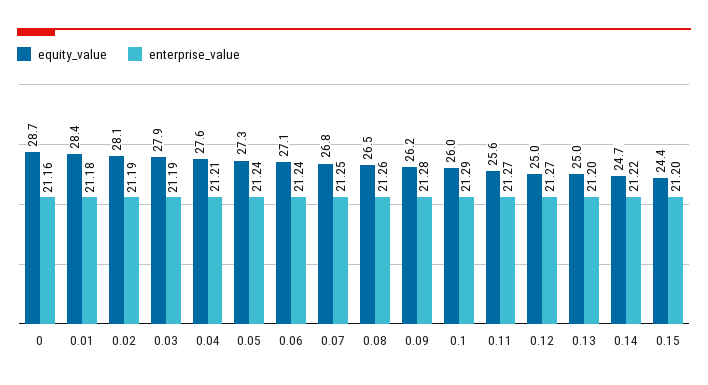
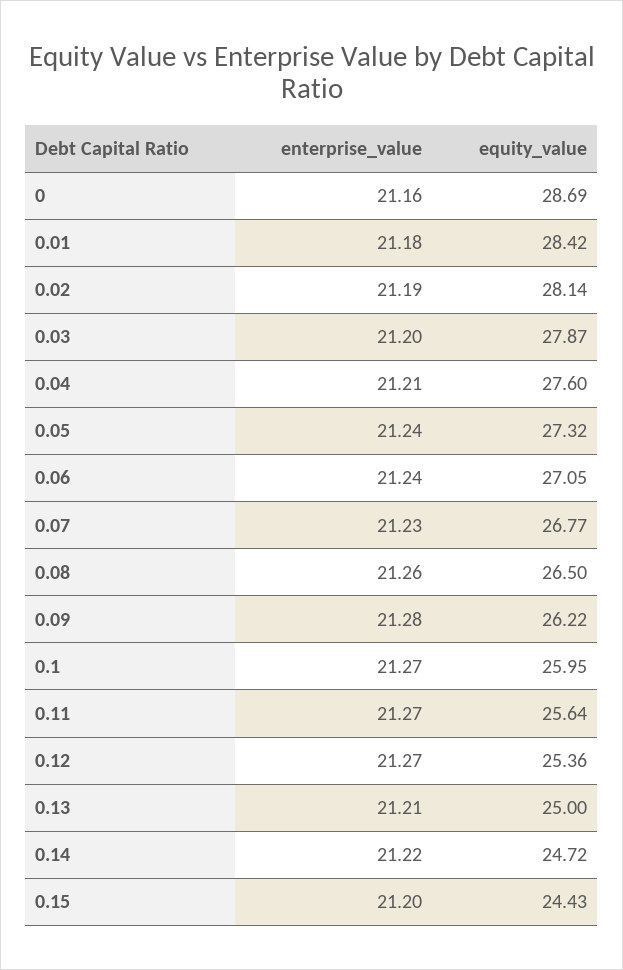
enterprise_value, 0.03: 21.19 -> 21.2
enterprise_value, 0.07: 21.25 -> 21.23
enterprise_value, 0.1: 21.29 -> 21.27
equity_value, 0.12: 25 -> 25.36
enterprise_value, 0.13: 21.2 -> 21.21

